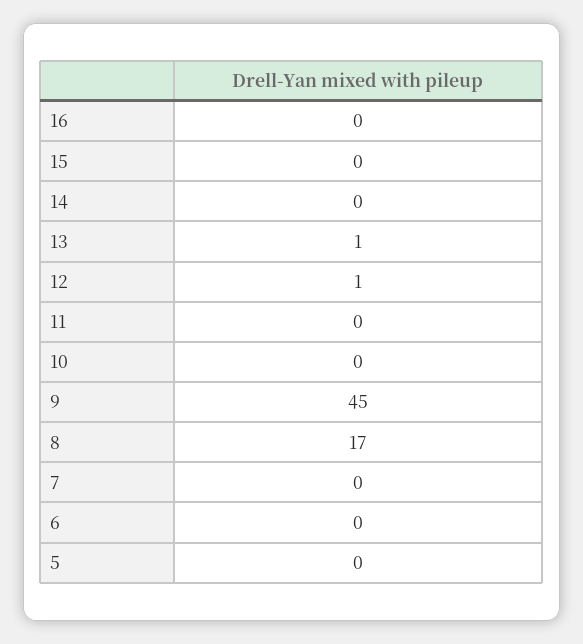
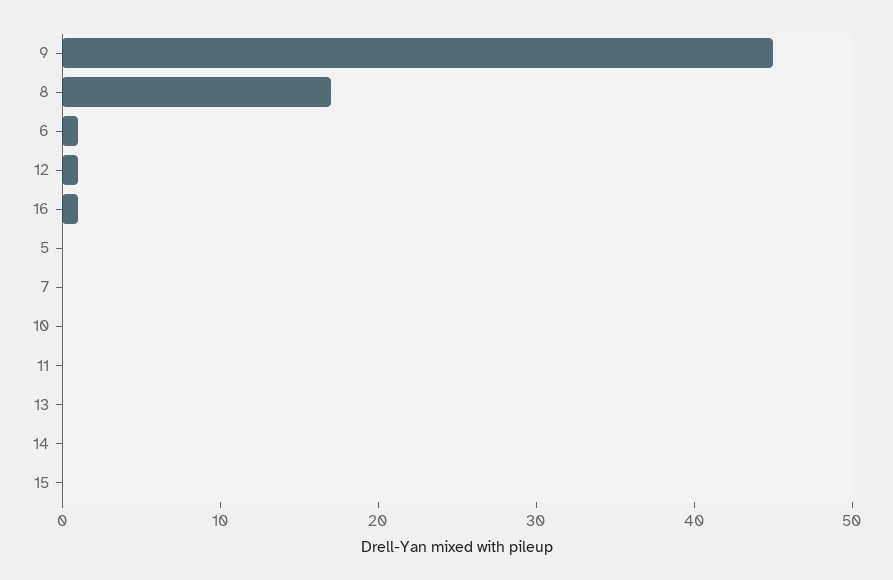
16: 0 -> 1
13: 1 -> 0
6: 0 -> 1

